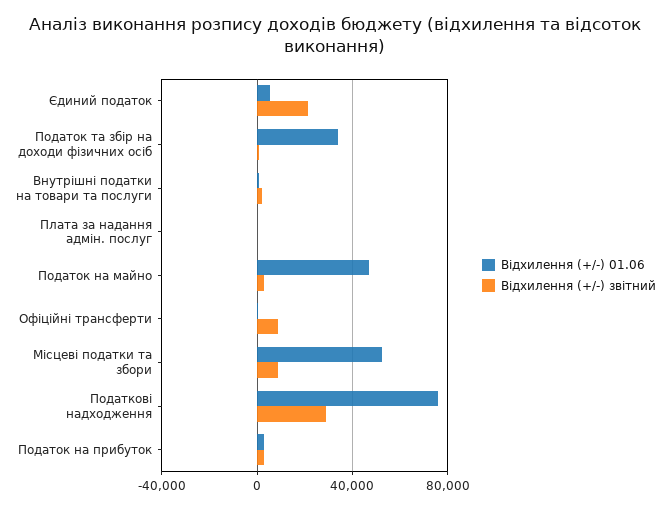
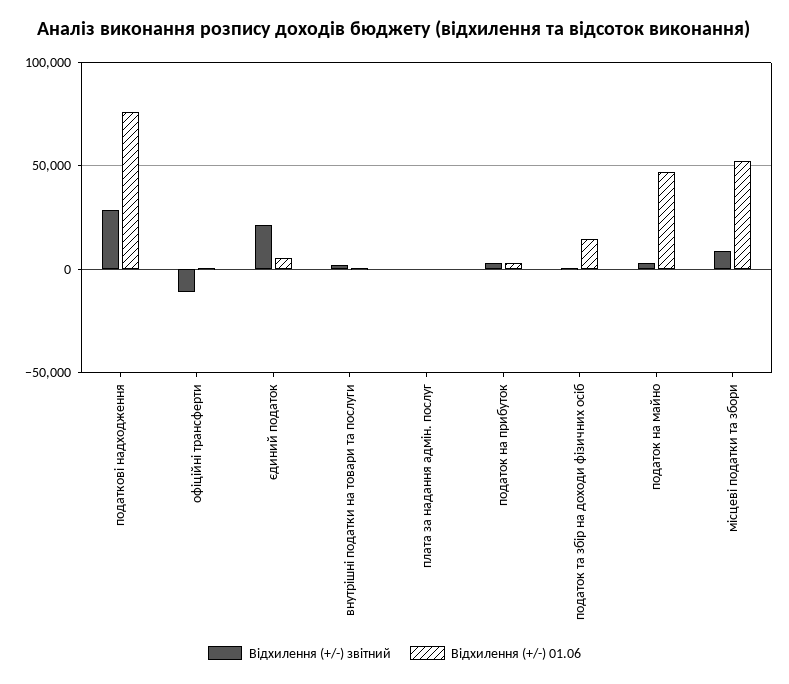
Відхилення (+/-) 01.06, Податок та збір на доходи фізичних осіб: 35000 -> 15000
Відхилення (+/-) звітний, Офіційні трансферти: 10000 -> -10000

